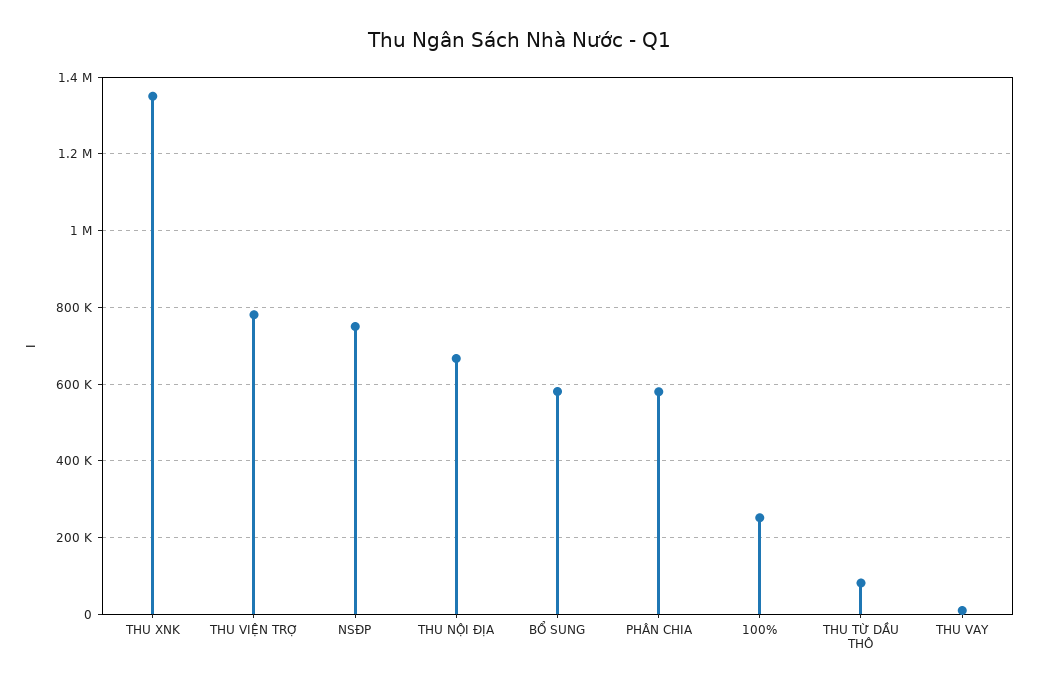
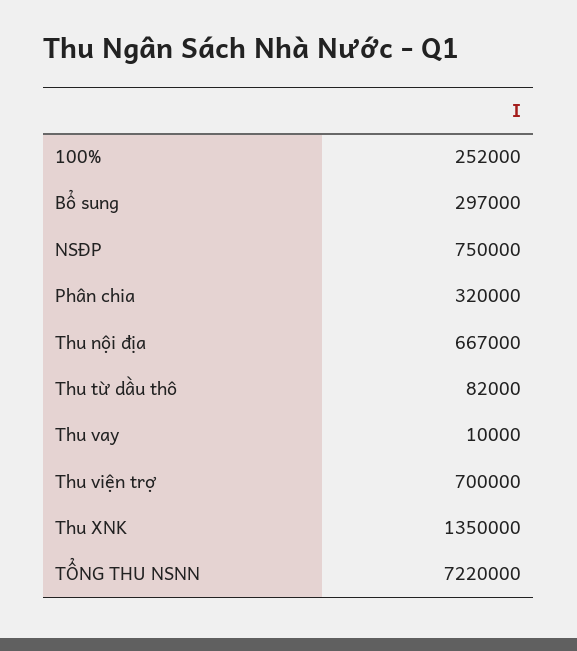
THU VIỆN TRỢ: 780000 -> 700000
BỔ SUNG: 580000 -> 297000
PHÂN CHIA: 580000 -> 320000
TỔNG THU NSNN: none -> 7220000

